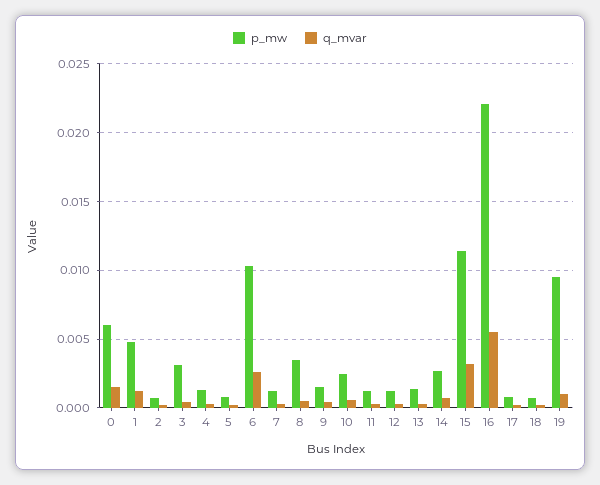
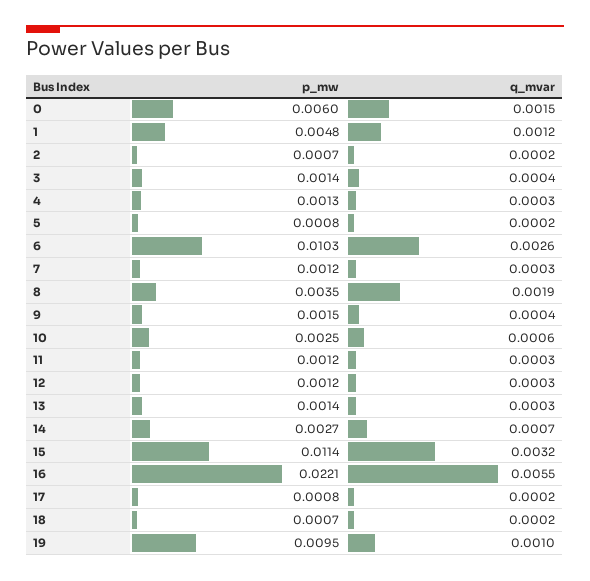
p_mw, 3: 0.003 -> 0.0014
q_mvar, 8: 0.0005 -> 0.0019

